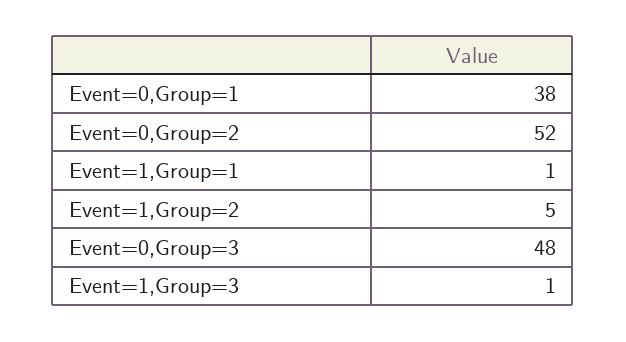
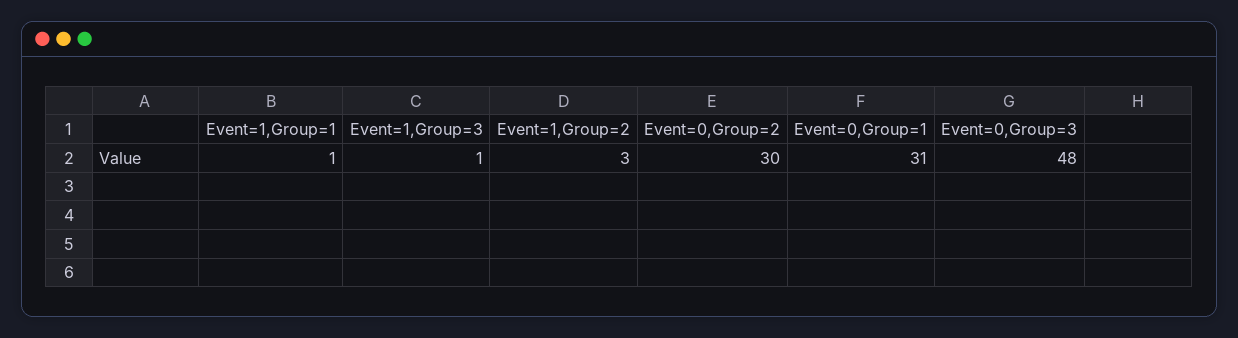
Event=0,Group=1: 38 -> 31
Event=0,Group=2: 52 -> 30
Event=1,Group=2: 5 -> 3

